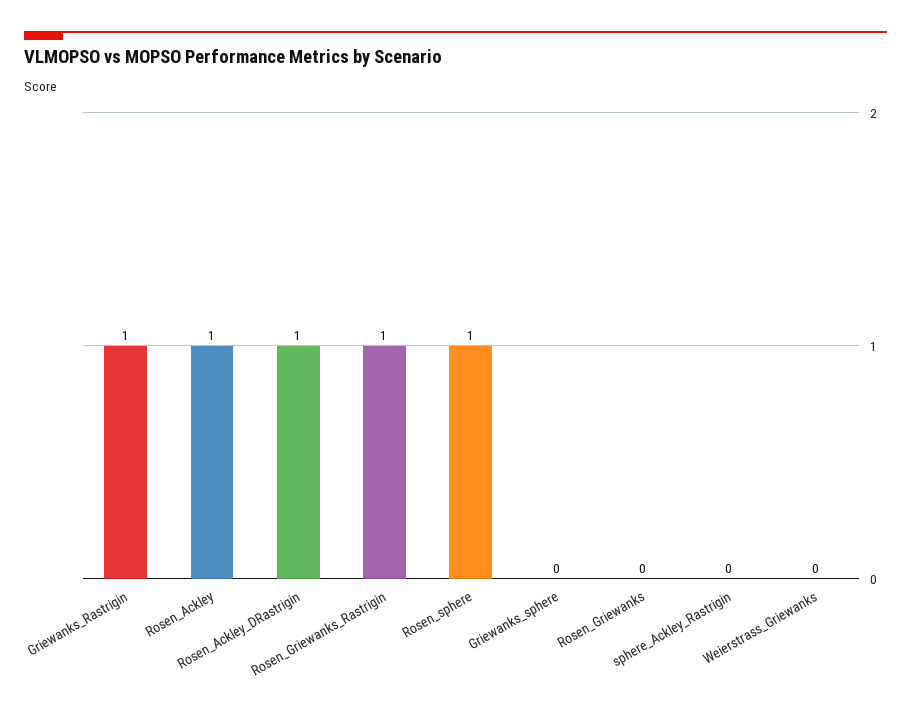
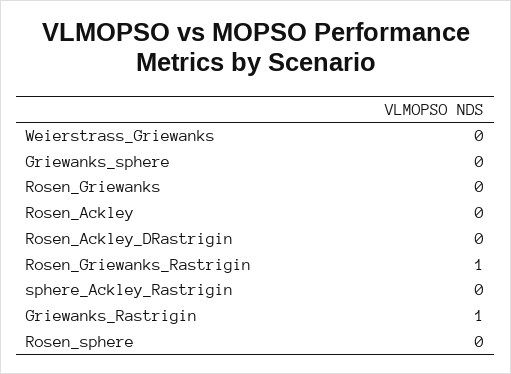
Rosen_Ackley: 1 -> 0
Rosen_Ackley_DRastrigin: 1 -> 0
Rosen_sphere: 1 -> 0

